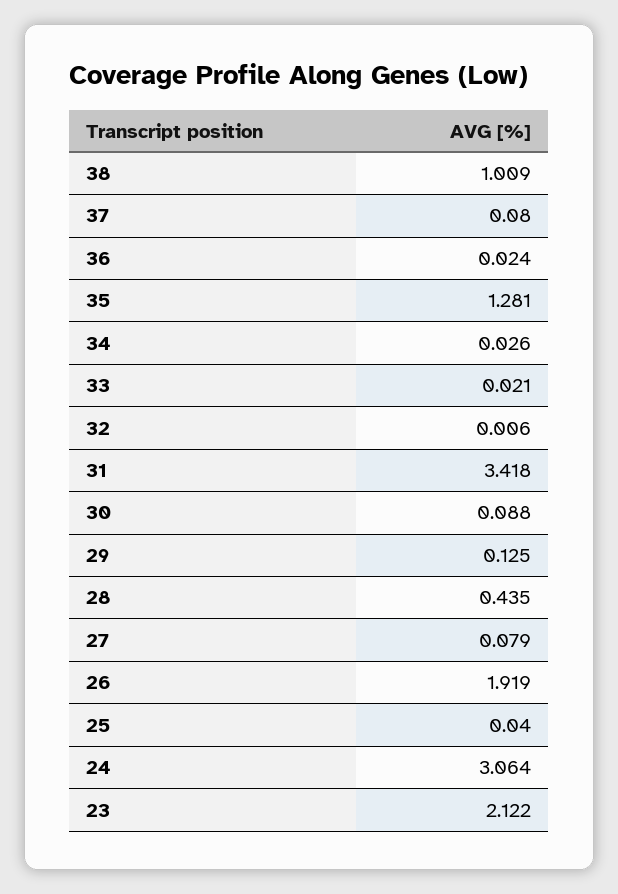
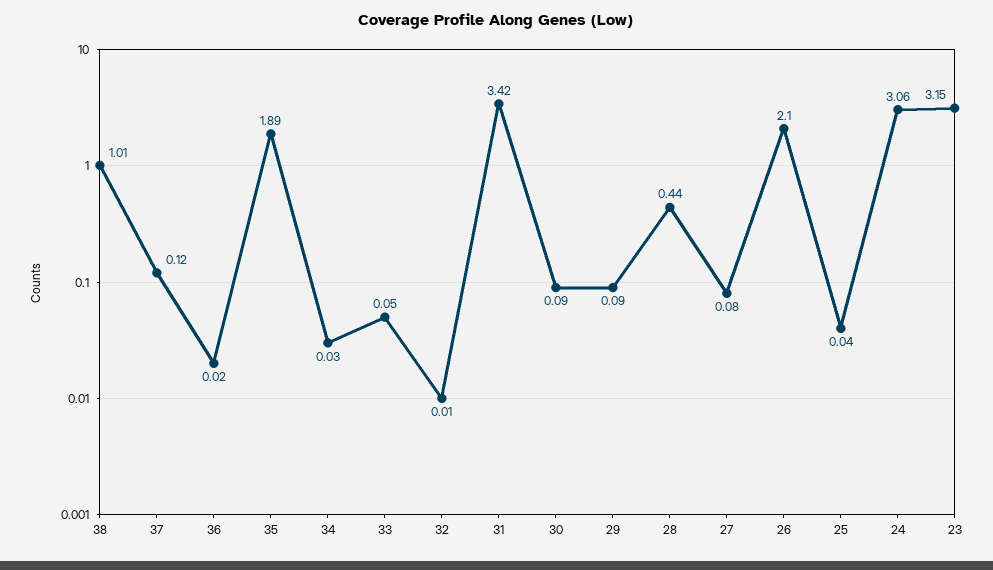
37: 0.08 -> 0.12
35: 1.281 -> 1.89
33: 0.021 -> 0.05
29: 0.125 -> 0.09
26: 1.919 -> 2.1
23: 2.122 -> 3.15

